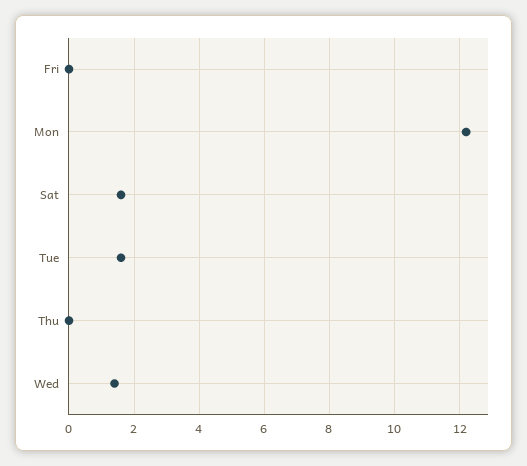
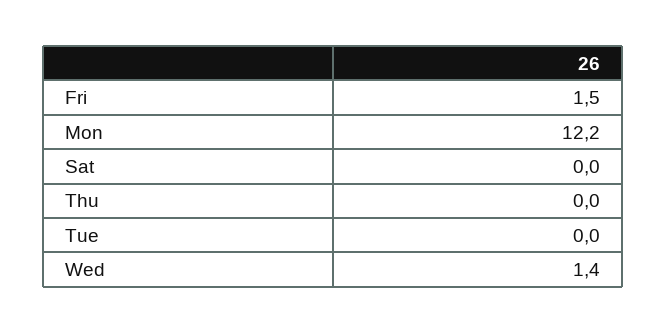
Fri: 0 -> 1.5
Sat: 1.5 -> 0
Tue: 1.5 -> 0

